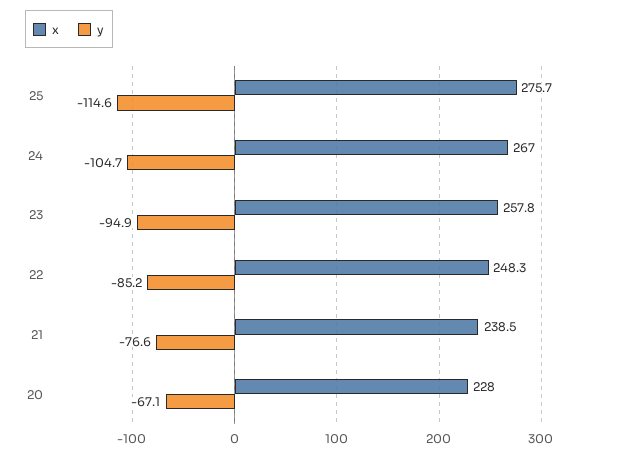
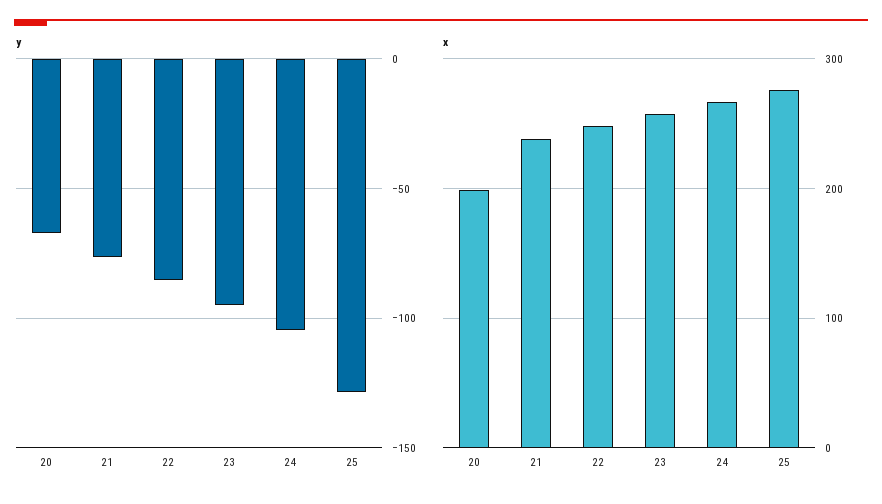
y, 25: -114.6 -> -130
x, 20: 228 -> 200

